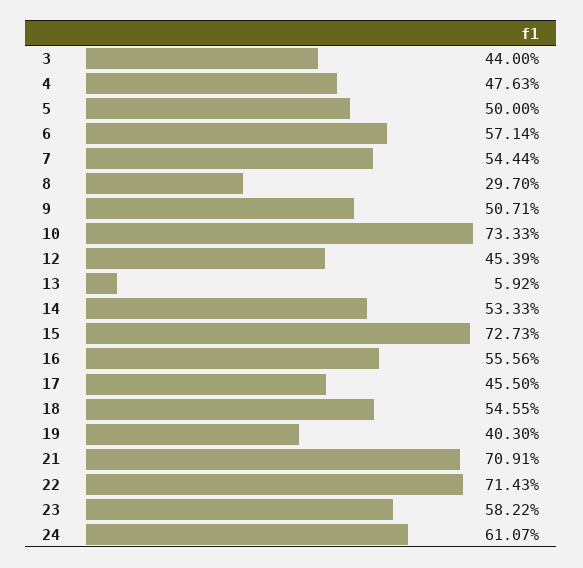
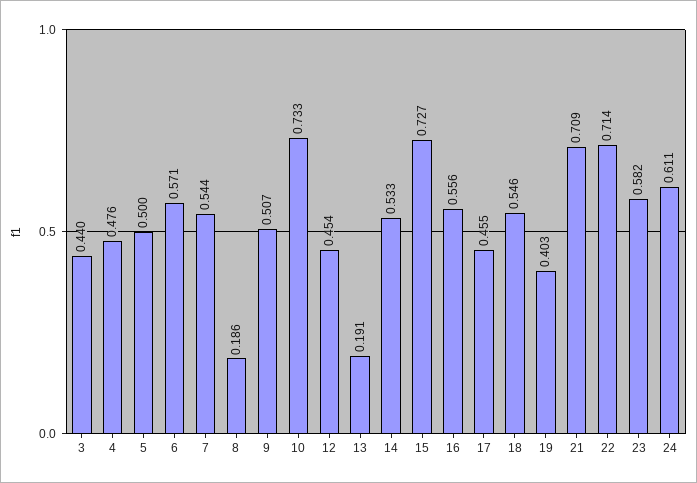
8: 0.297 -> 0.186
13: 0.0592 -> 0.191

